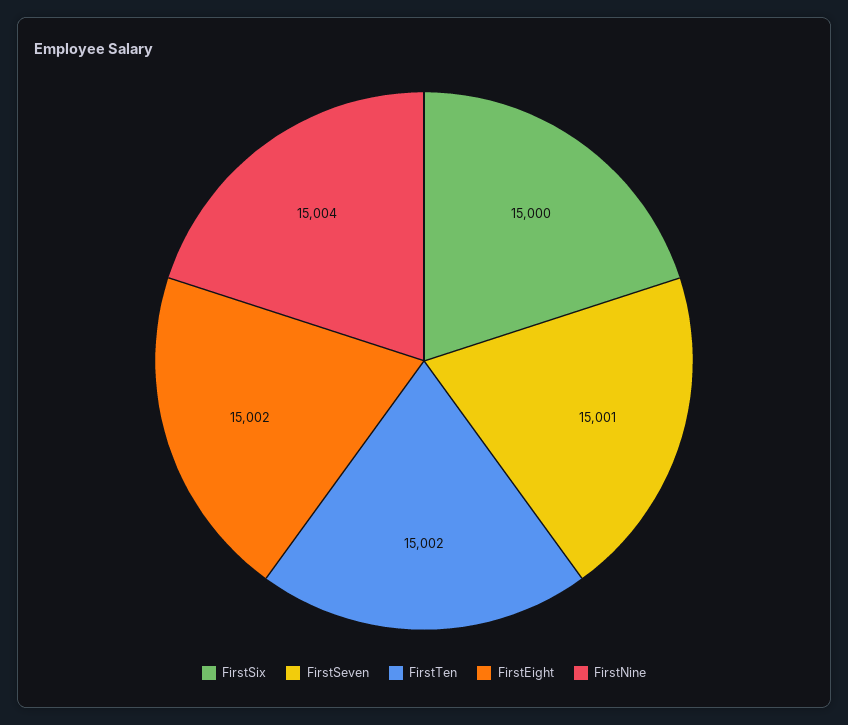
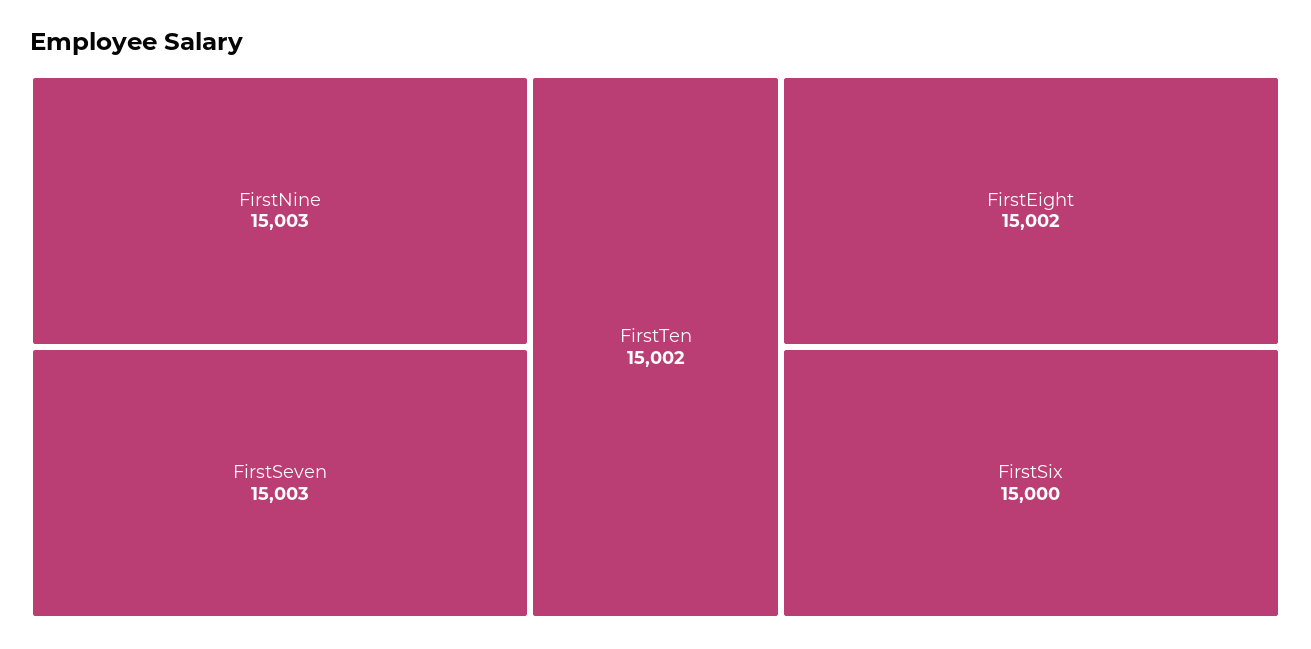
FirstSeven: 15001 -> 15003
FirstNine: 15004 -> 15003

